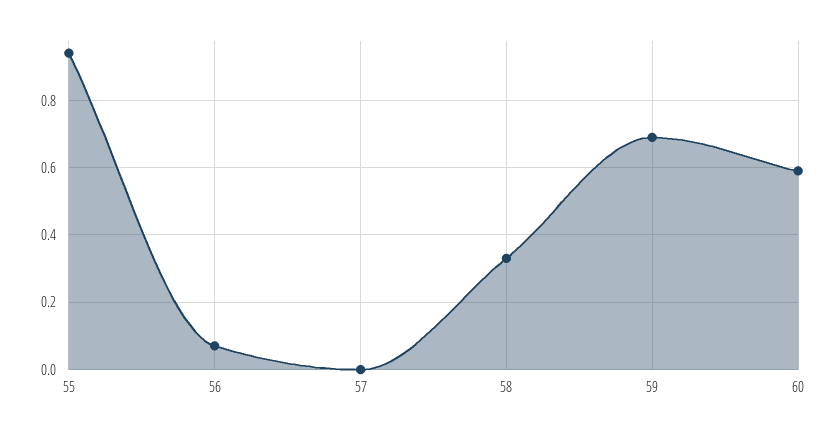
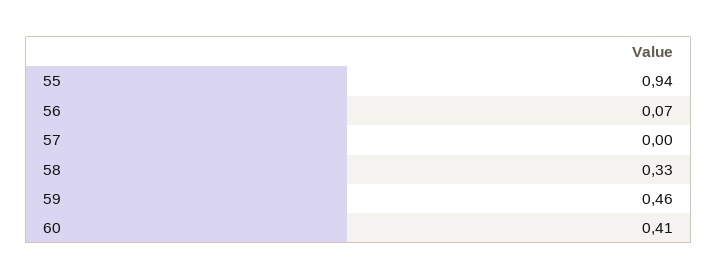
59: 0.7 -> 0.46
60: 0.6 -> 0.41

